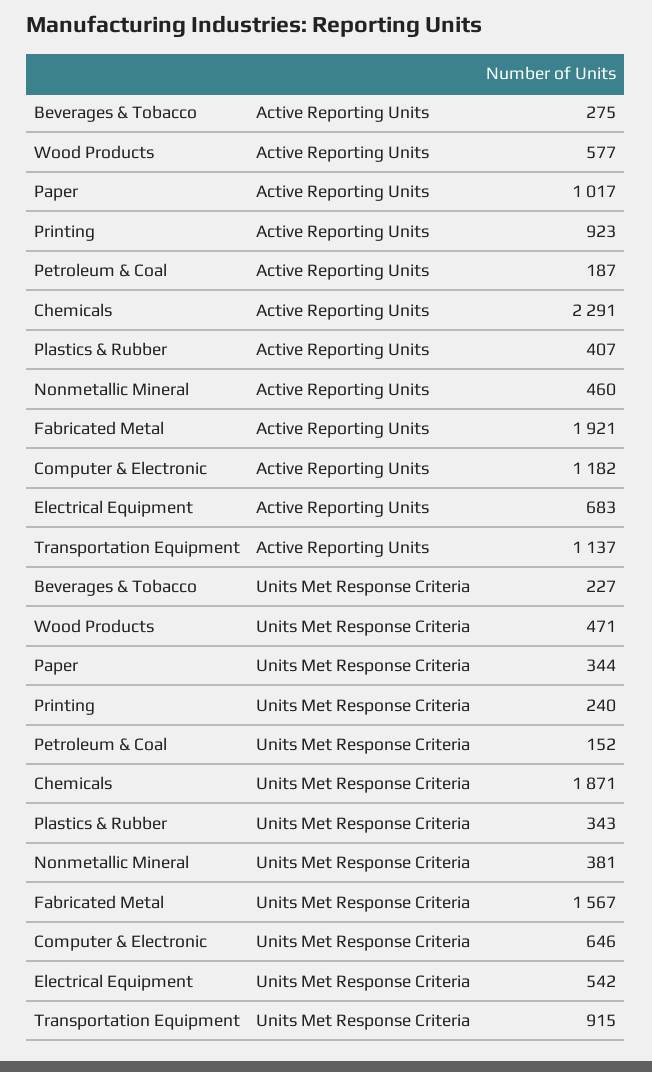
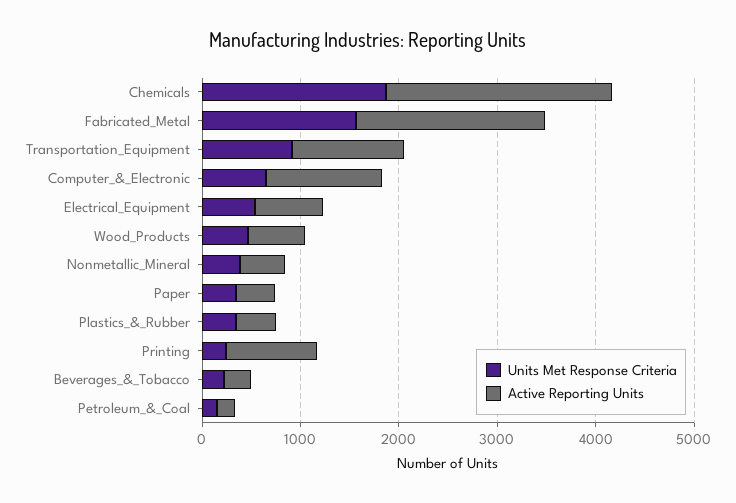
Active Reporting Units, Paper: 1017 -> 400

